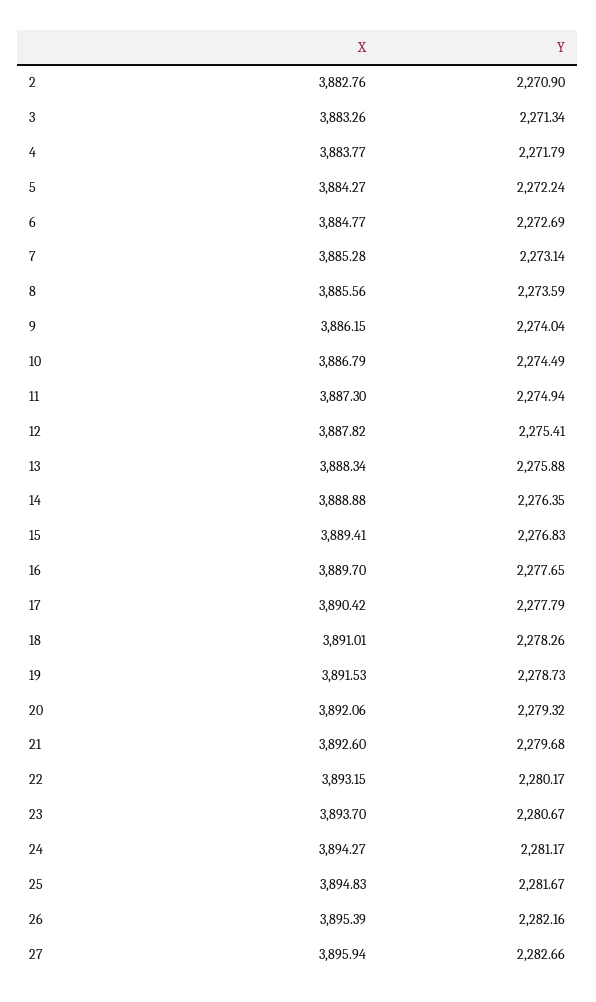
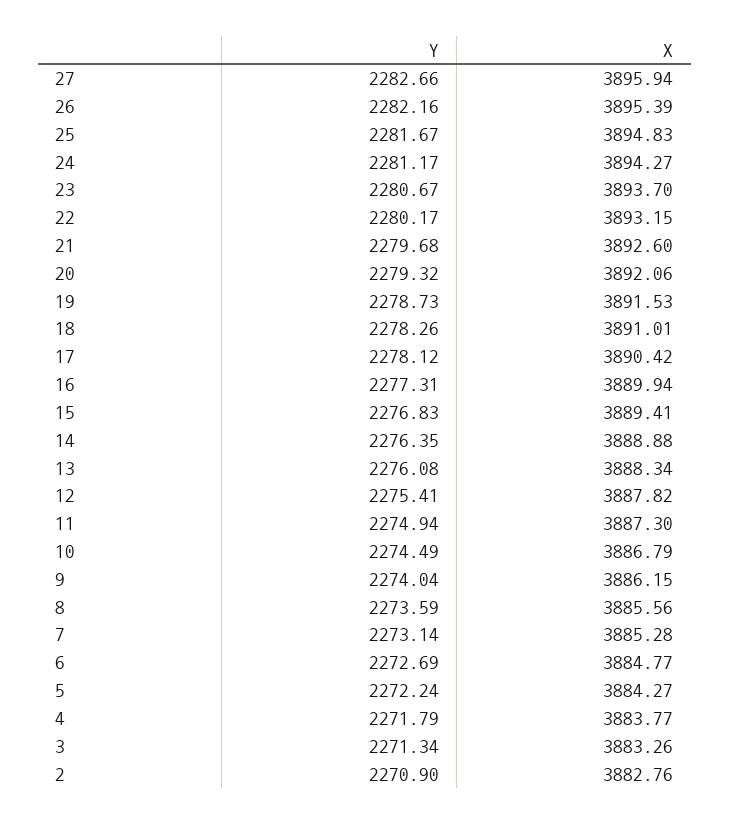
Y, 13: 2275.88 -> 2276.08
X, 16: 3889.7 -> 3889.94
Y, 16: 2277.65 -> 2277.31
Y, 17: 2277.79 -> 2278.12

